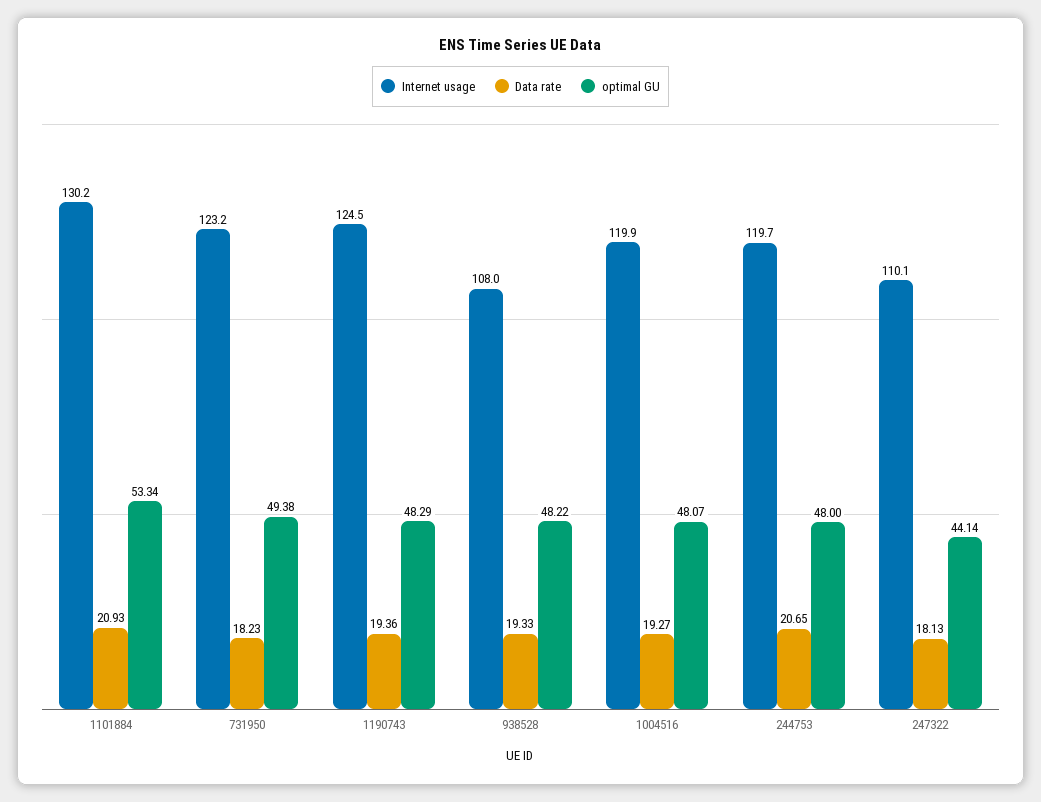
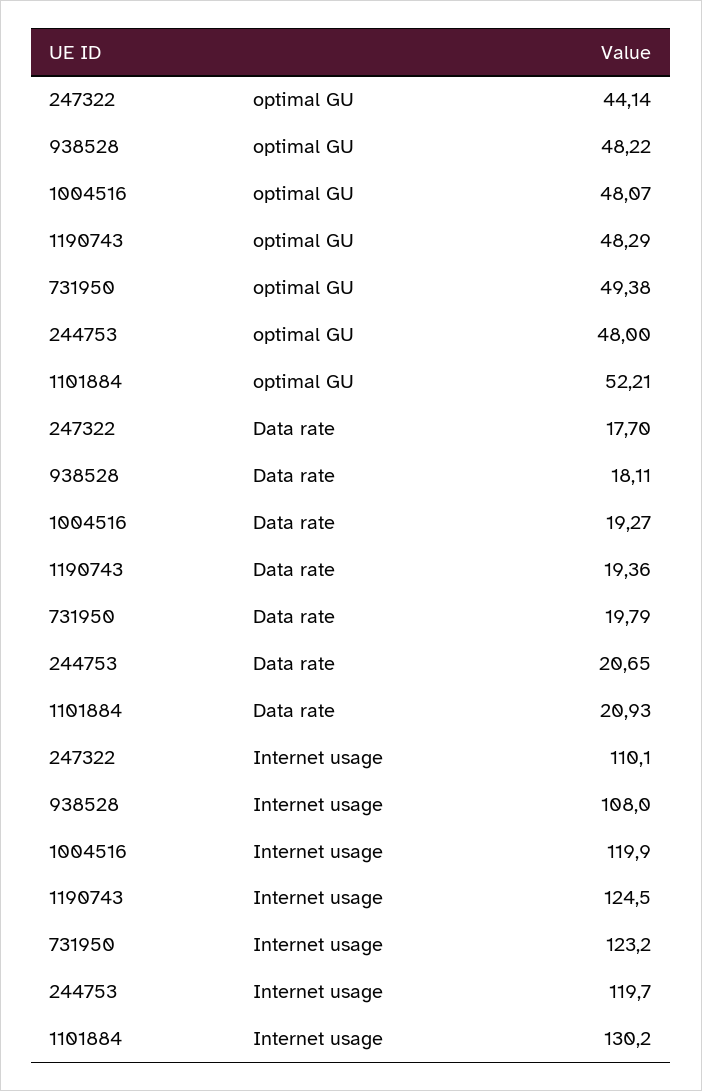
optimal GU, 1101884: 53.34 -> 52.21
Data rate, 731950: 18.23 -> 19.79
Data rate, 938528: 19.33 -> 18.11
Data rate, 247322: 18.13 -> 17.7

